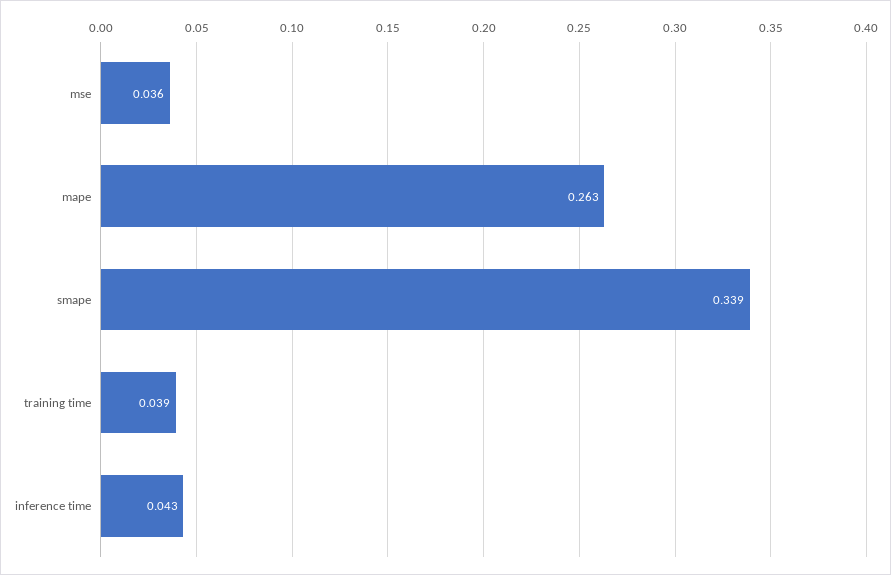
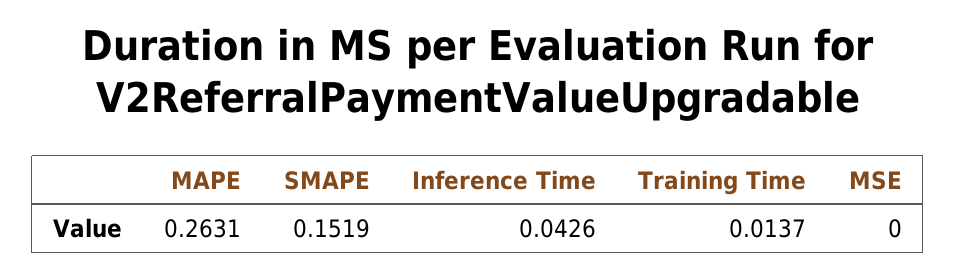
mse: 0.036 -> 0
smape: 0.339 -> 0.1519
training time: 0.039 -> 0.0137

